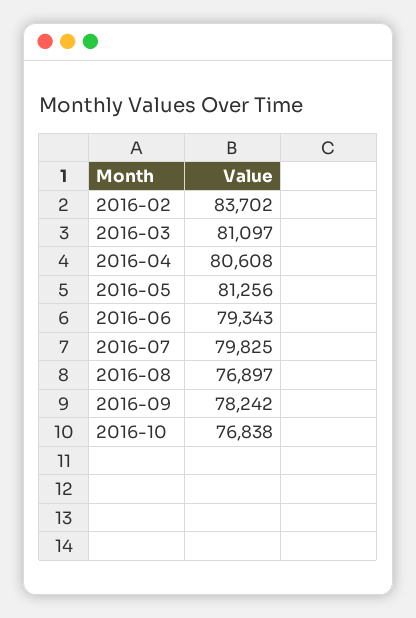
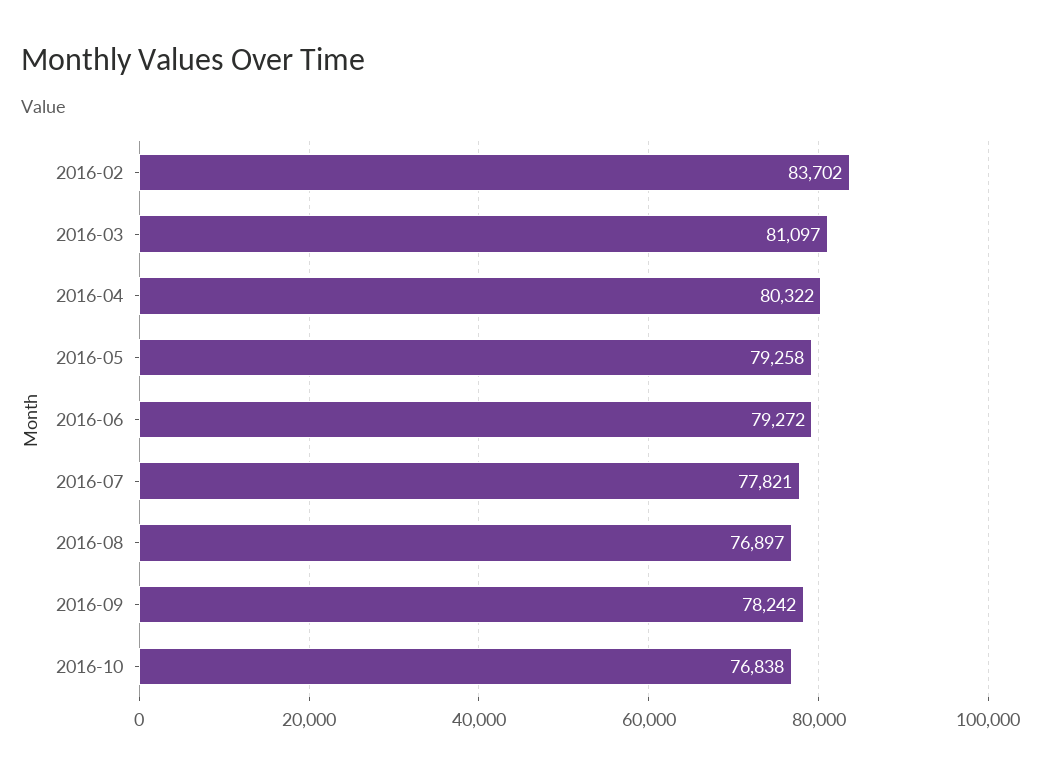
2016-04: 80608 -> 80322
2016-05: 81256 -> 79258
2016-06: 79343 -> 79272
2016-07: 79825 -> 77821

